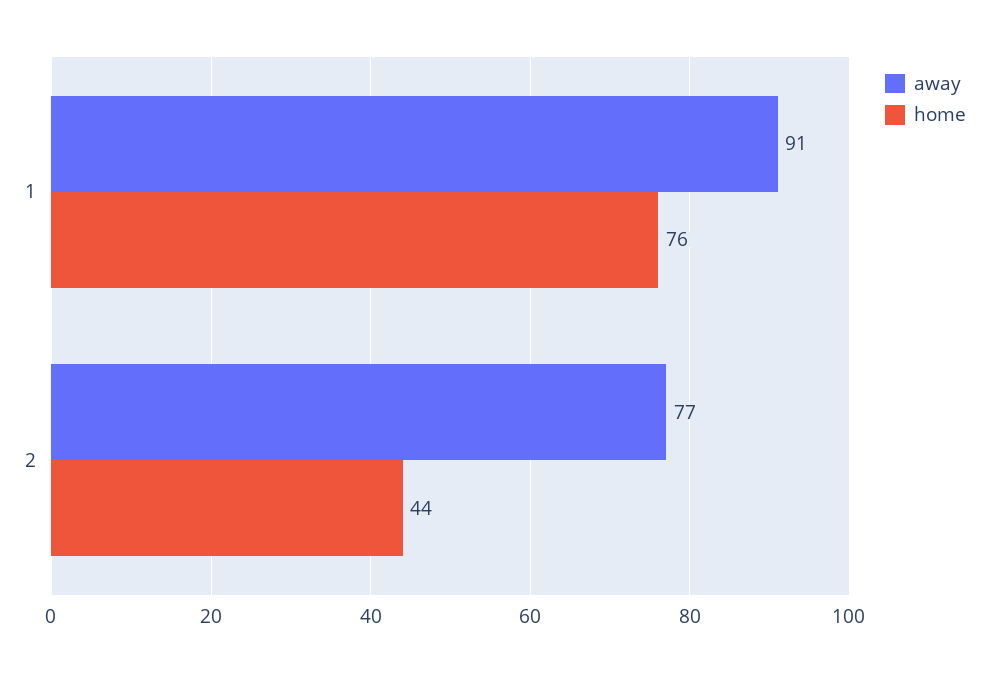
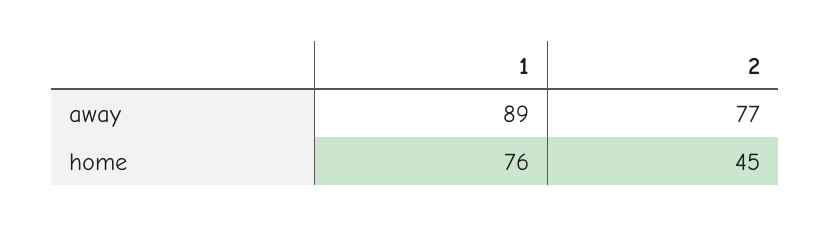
away, 1: 91 -> 89
home, 2: 44 -> 45

